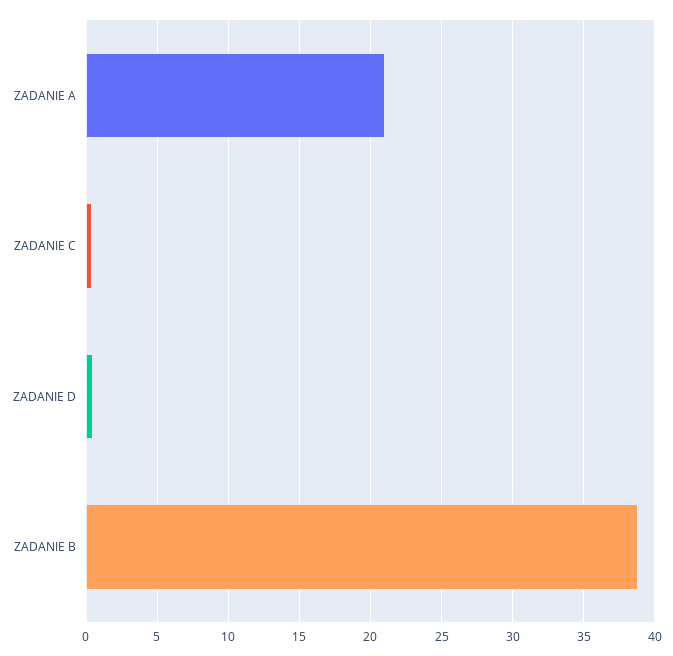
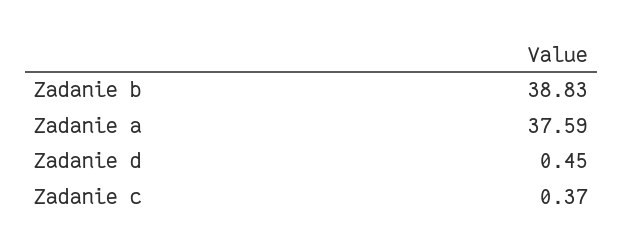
ZADANIE A: 21 -> 37.59

